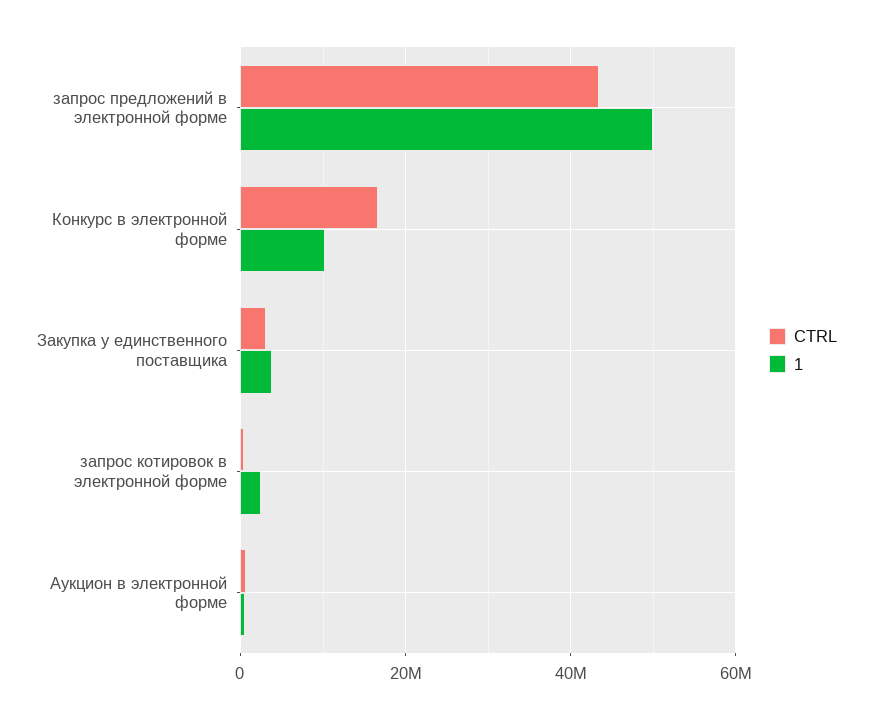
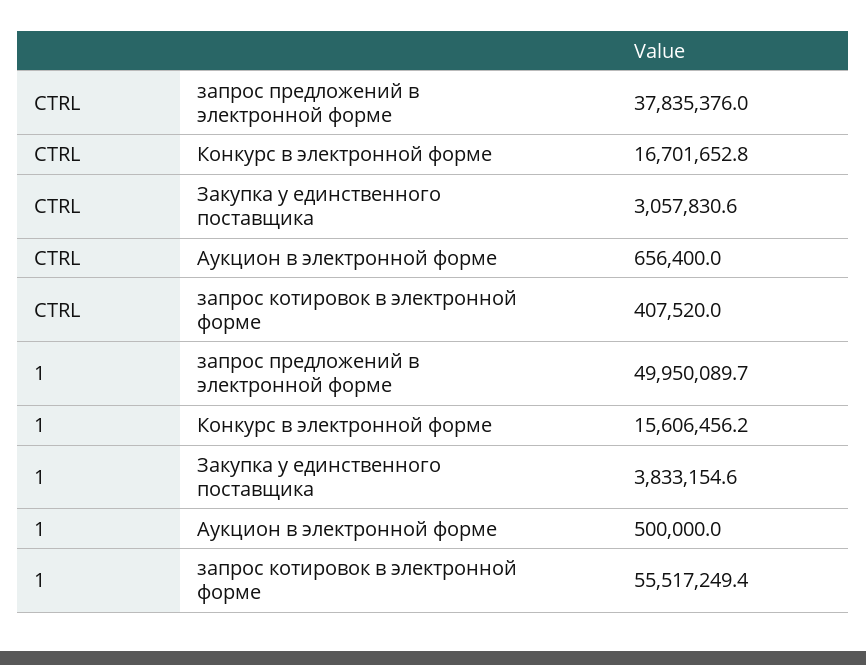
CTRL, запрос предложений в электронной форме: 44000000 -> 37835376
1, Конкурс в электронной форме: 10000000 -> 15606456.2
1, запрос котировок в электронной форме: 2000000 -> 55517249.4

